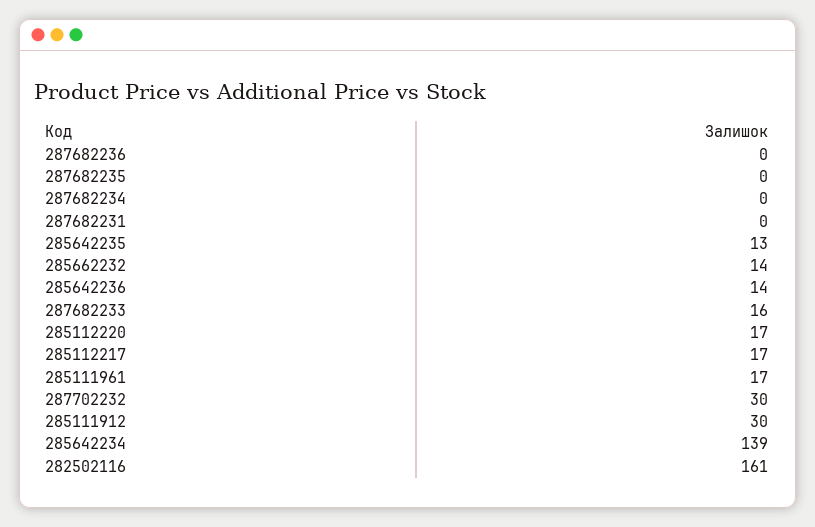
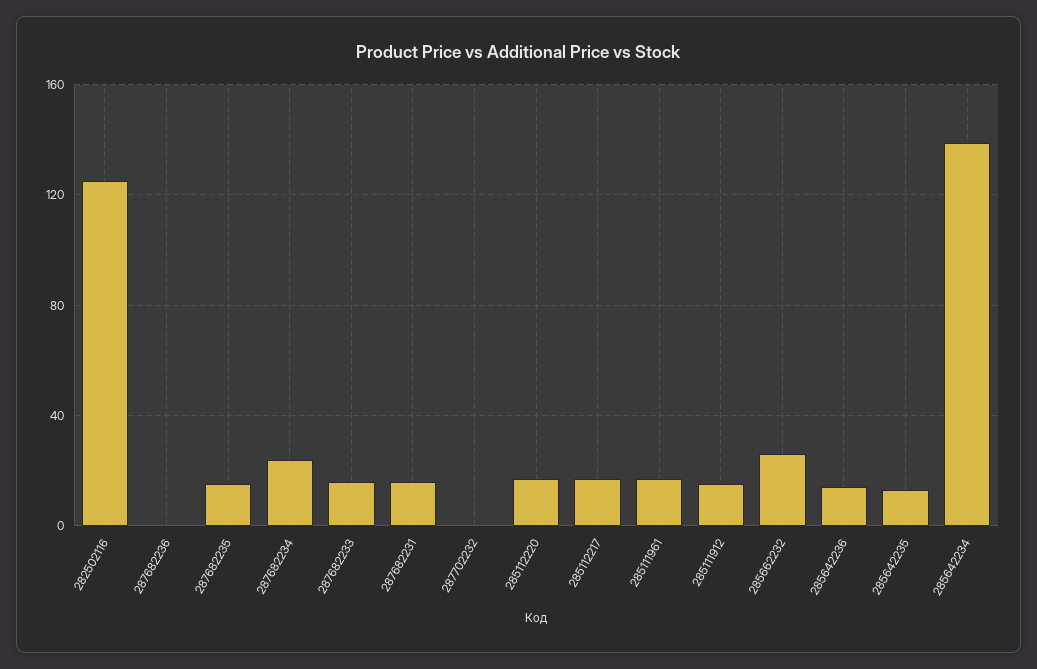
287682235: 0 -> 15
287682234: 0 -> 25
287682231: 0 -> 15
285662232: 14 -> 25
287702232: 30 -> 0
285111912: 30 -> 15
282502116: 161 -> 125

